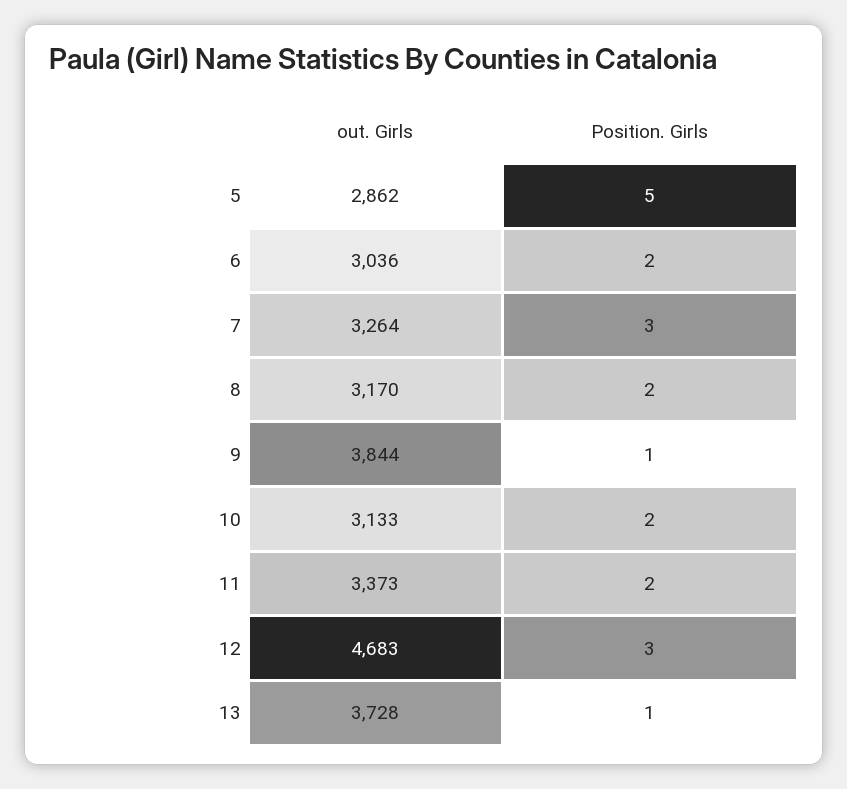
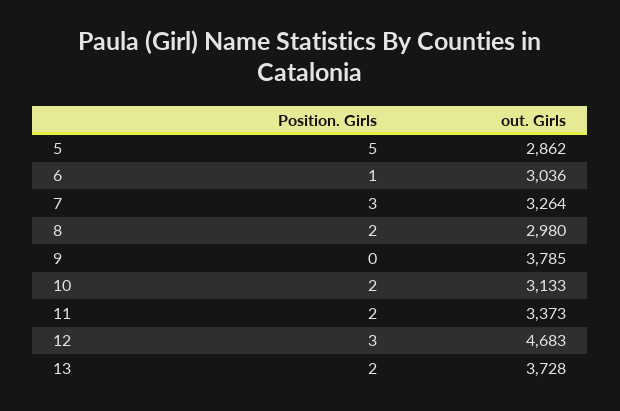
Position. Girls, 6: 2 -> 1
out. Girls, 8: 3170 -> 2980
out. Girls, 9: 3844 -> 3785
Position. Girls, 9: 1 -> 0
Position. Girls, 13: 1 -> 2

